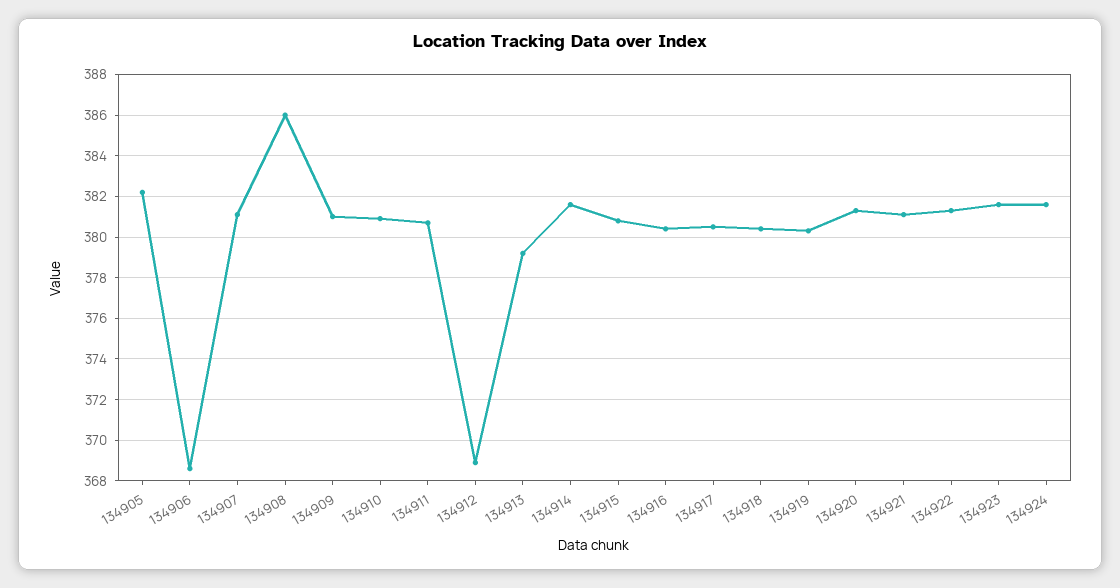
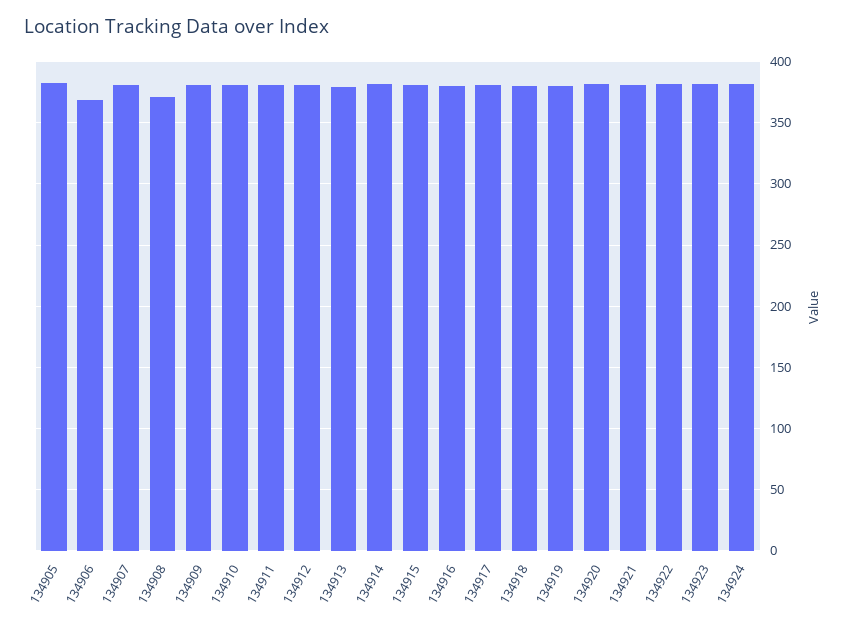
134908: 386 -> 370
134912: 369 -> 380

